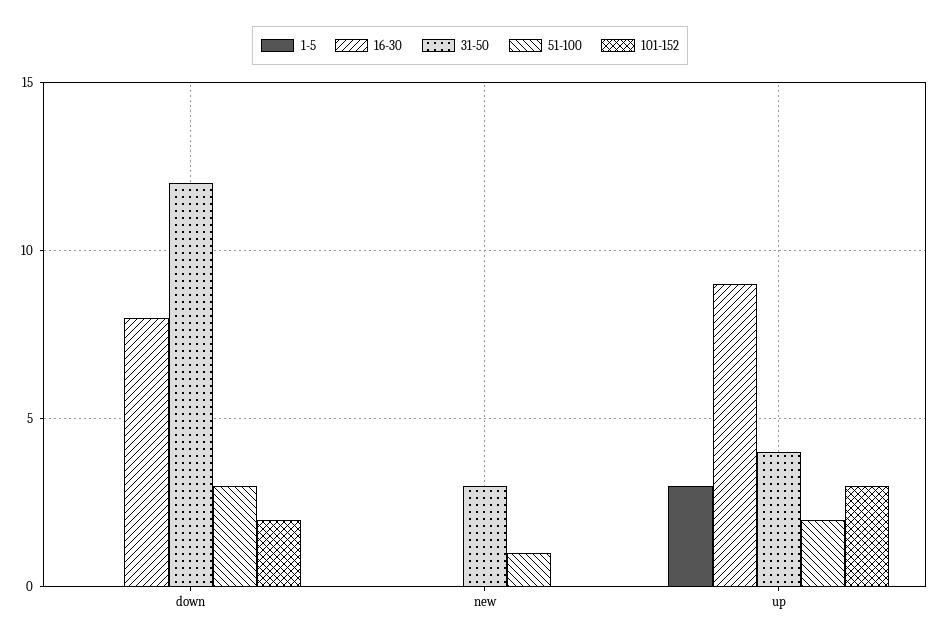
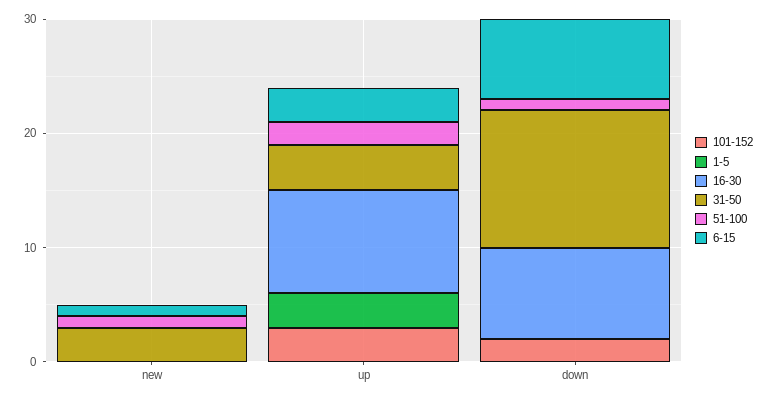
51-100, down: 3 -> 1
6-15, new: none -> 1
6-15, up: none -> 3
6-15, down: none -> 7

